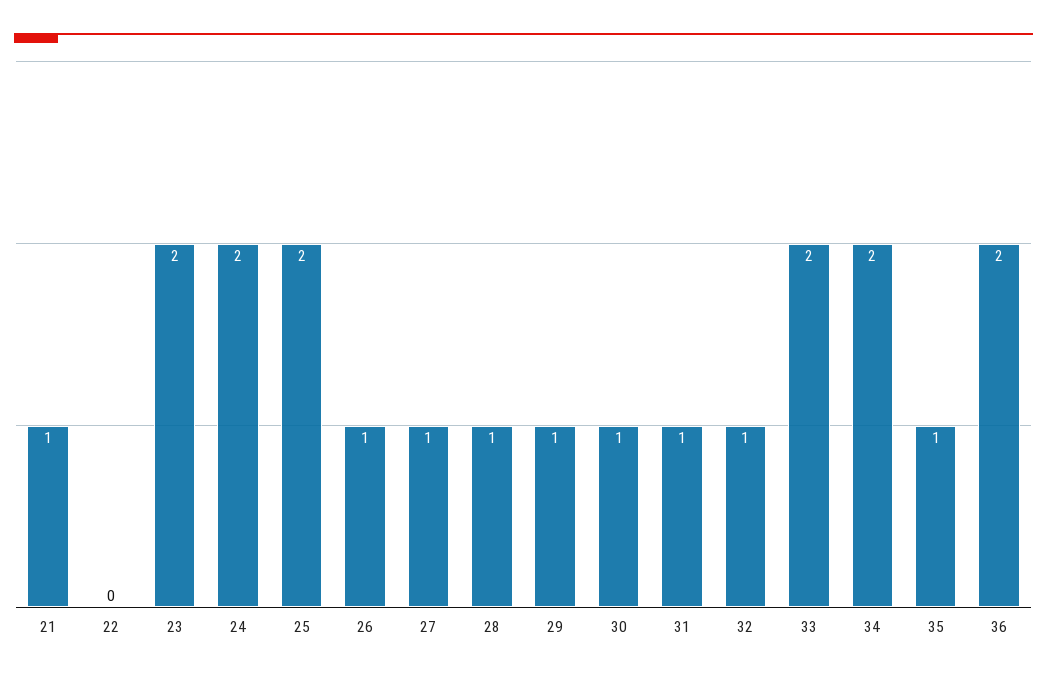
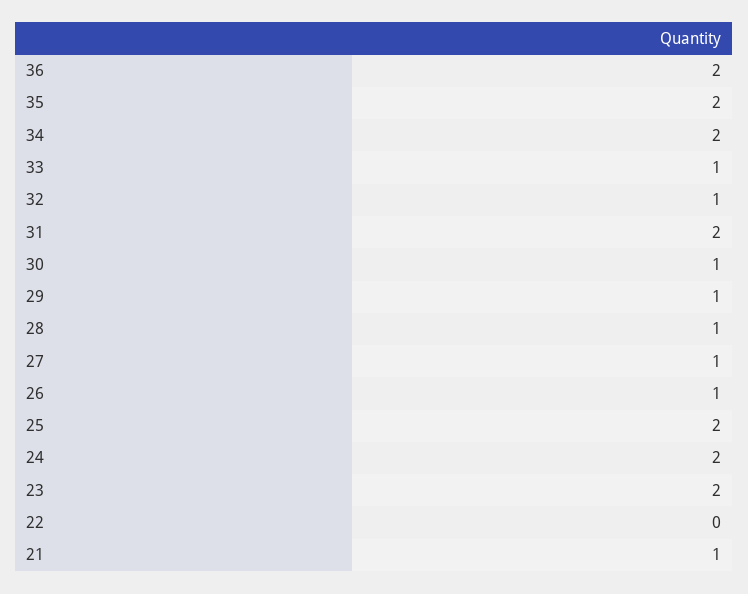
31: 1 -> 2
33: 2 -> 1
35: 1 -> 2

